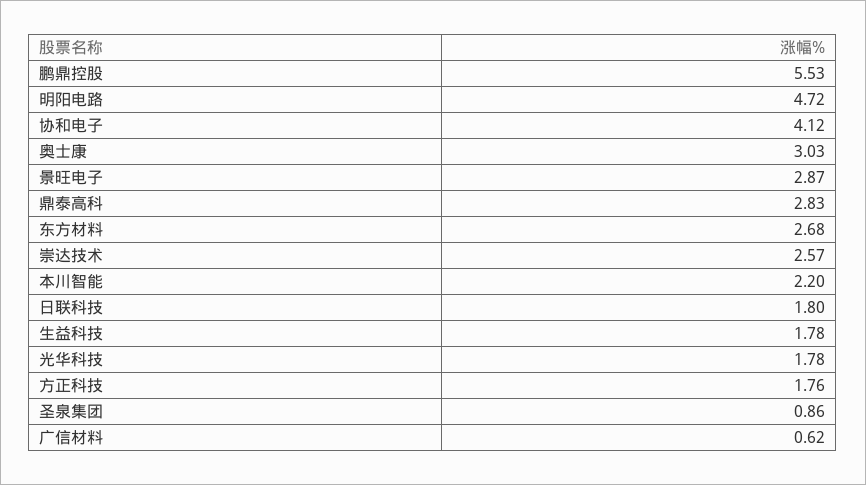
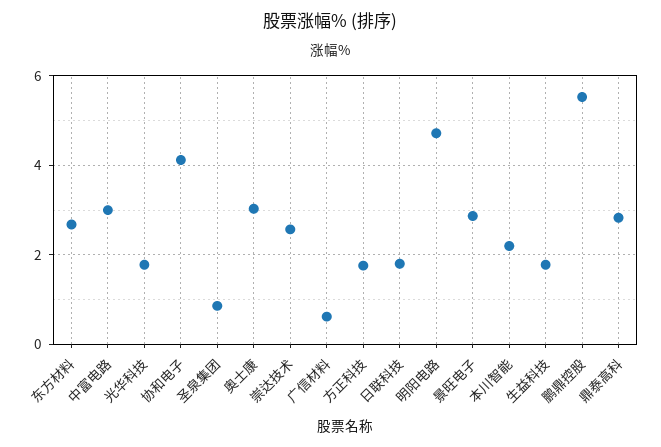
中富电路: none -> 3

